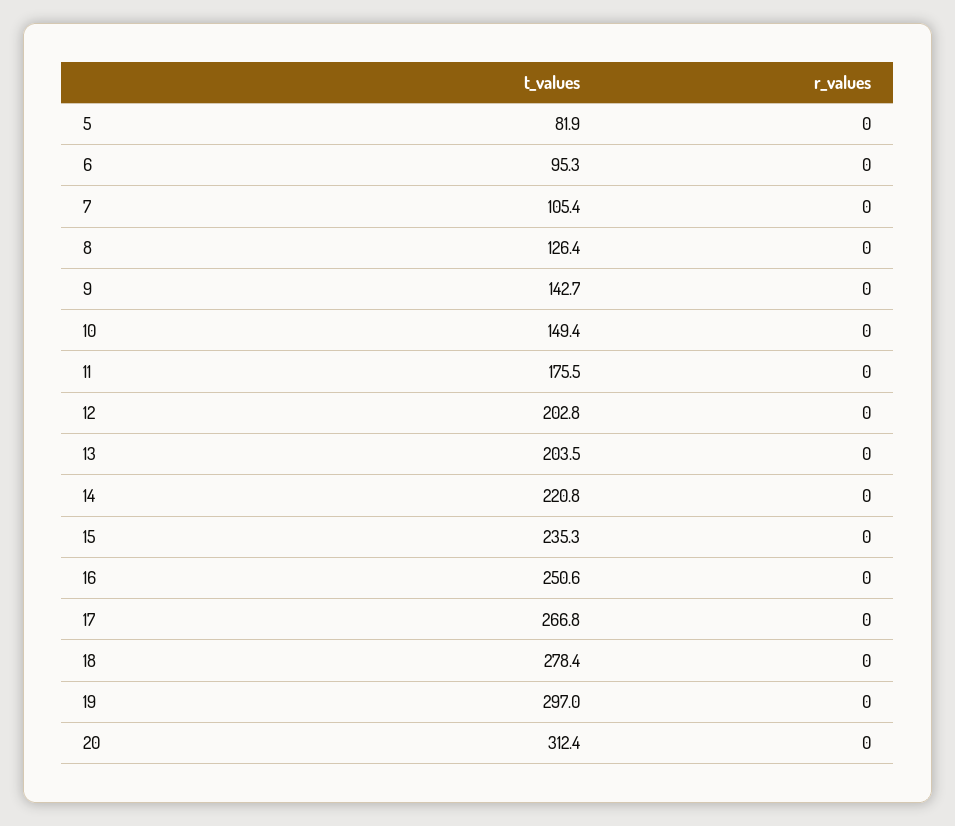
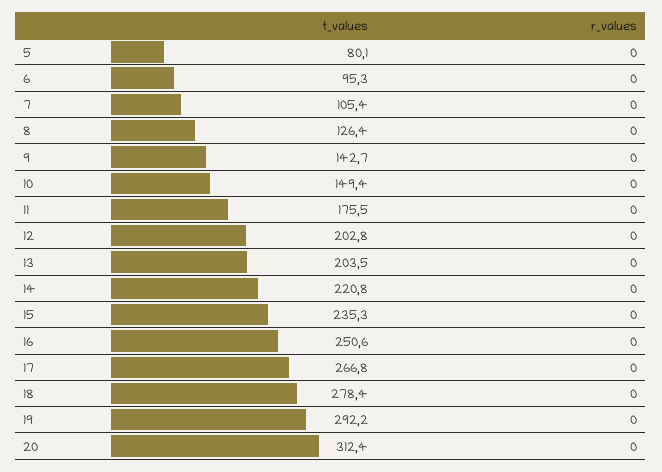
t_values, 5: 81.9 -> 80.1
t_values, 19: 297 -> 292.2

